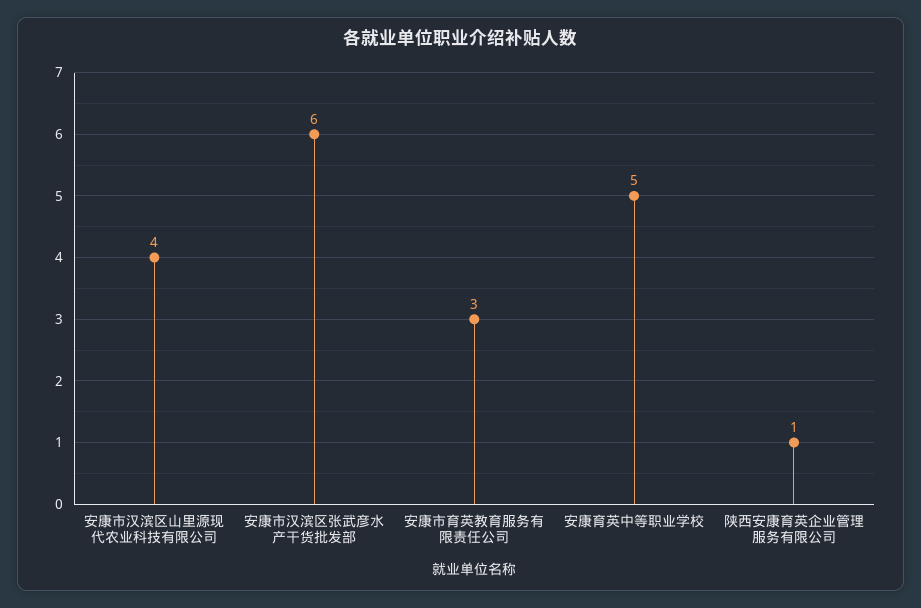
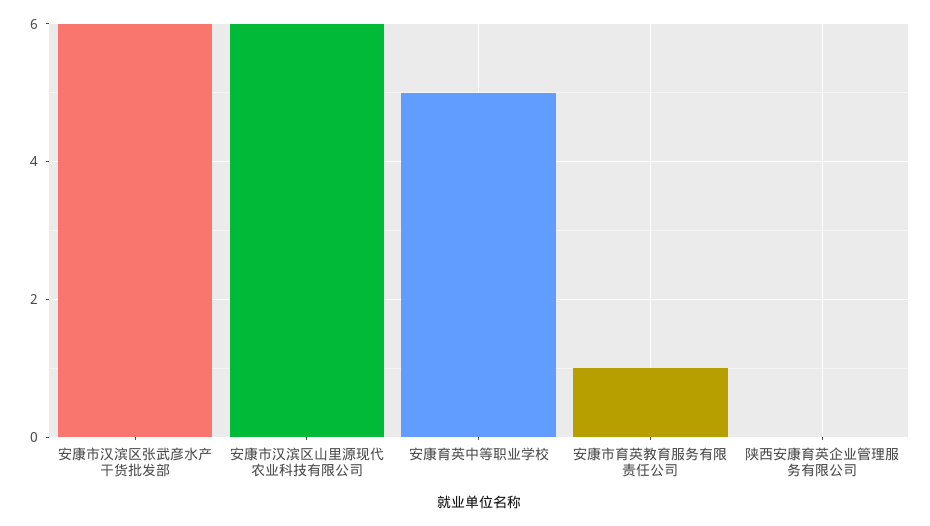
安康市汉滨区山里源现代农业科技有限公司: 4 -> 6
安康市育英教育服务有限责任公司: 3 -> 1
陕西安康育英企业管理服务有限公司: 1 -> 0

